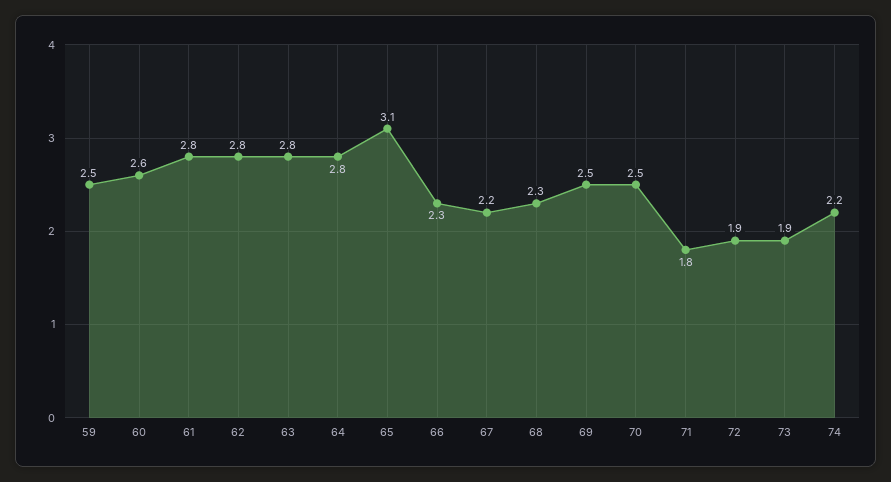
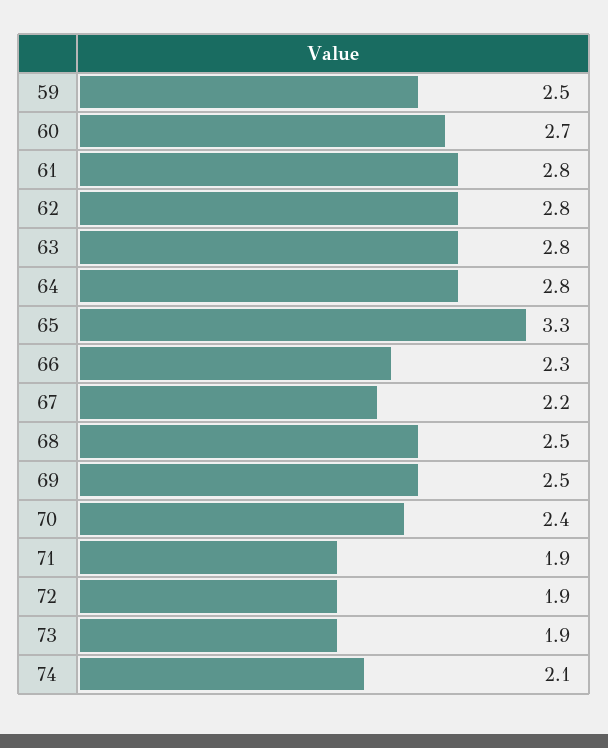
60: 2.6 -> 2.7
65: 3.1 -> 3.3
68: 2.3 -> 2.5
70: 2.5 -> 2.4
71: 1.8 -> 1.9
74: 2.2 -> 2.1

